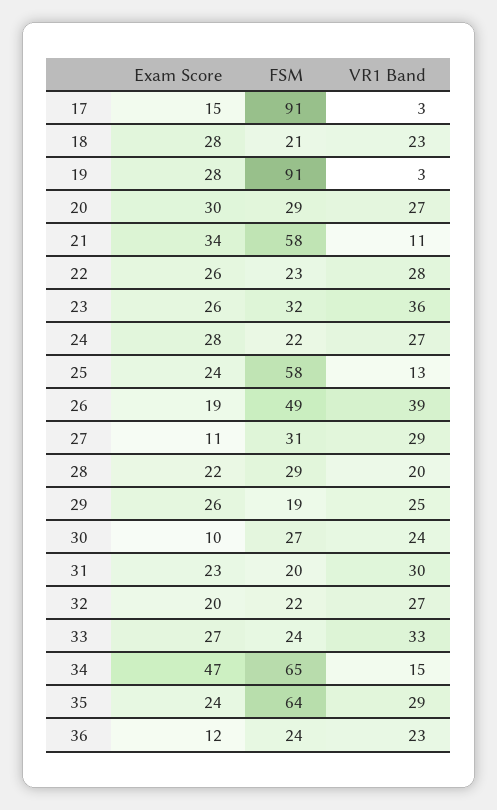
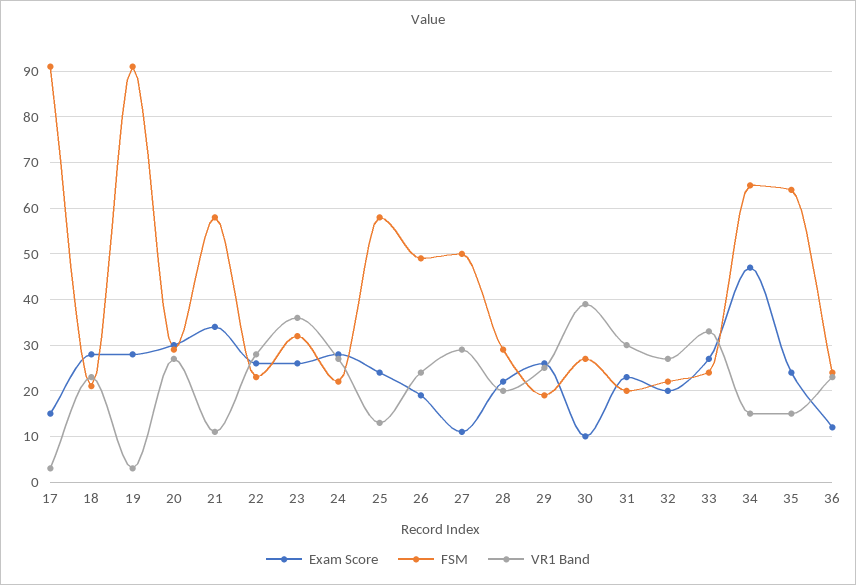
VR1 Band, 26: 39 -> 25
FSM, 27: 31 -> 50
VR1 Band, 30: 24 -> 40
VR1 Band, 35: 29 -> 15

